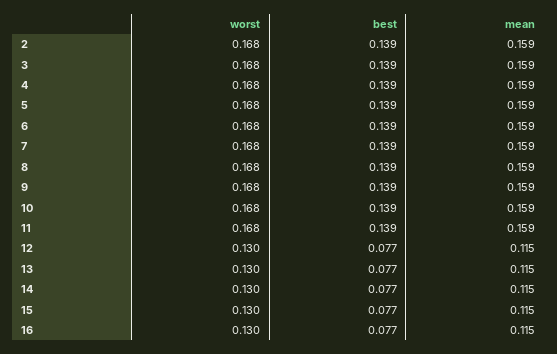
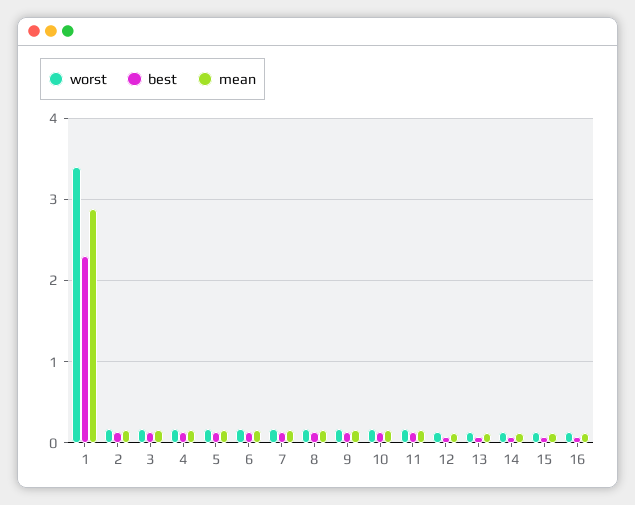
worst, 1: none -> 3.4
best, 1: none -> 2.3
mean, 1: none -> 2.9

